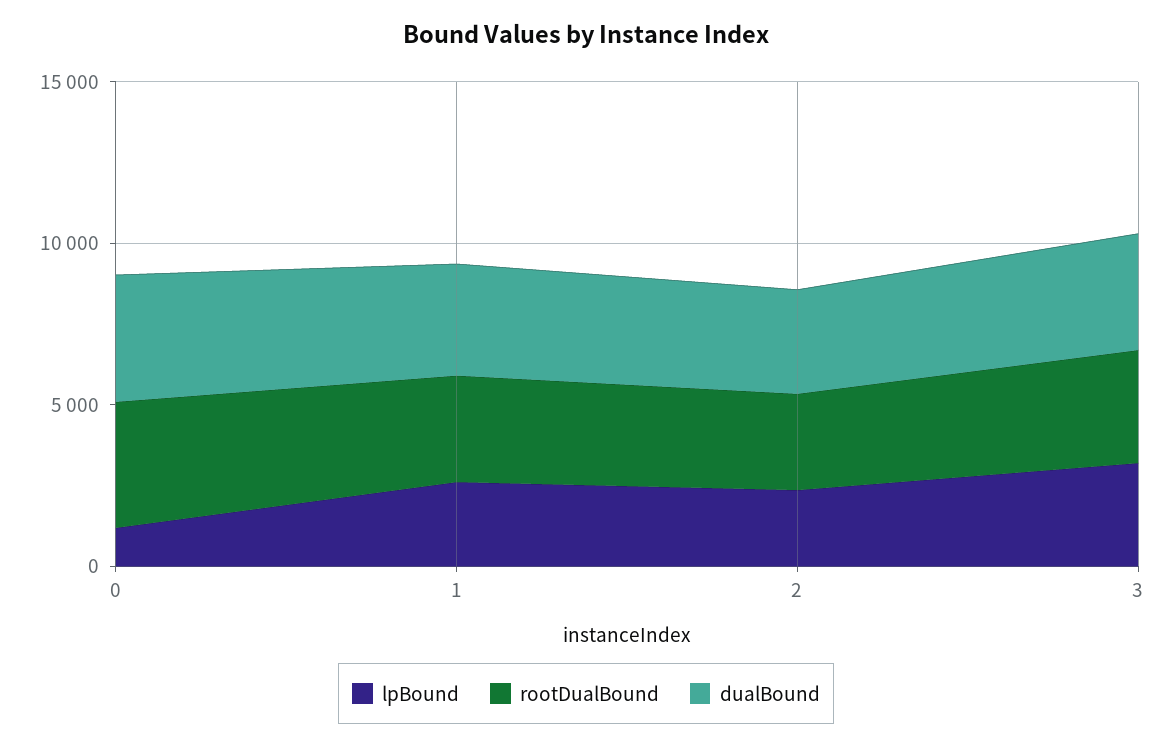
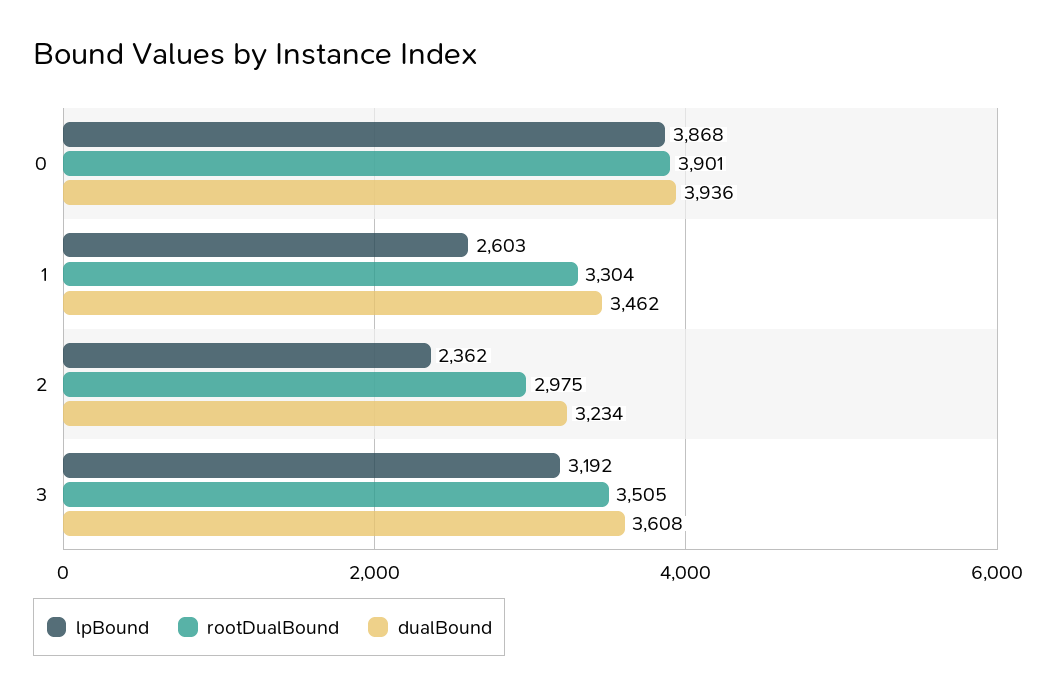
lpBound, 0: 1000 -> 3868

